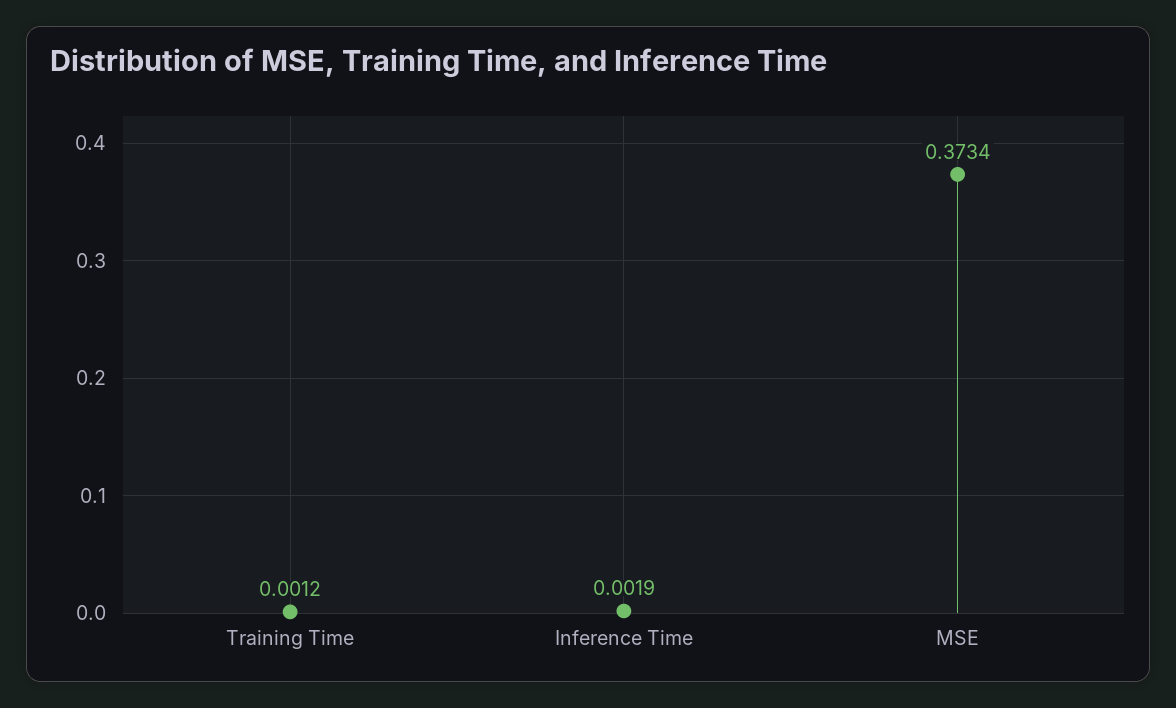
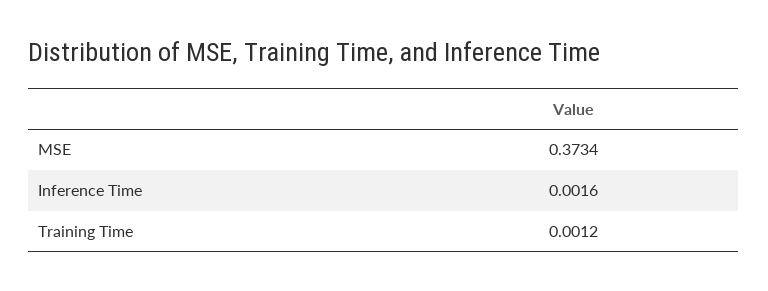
Inference Time: 0.0019 -> 0.0016

